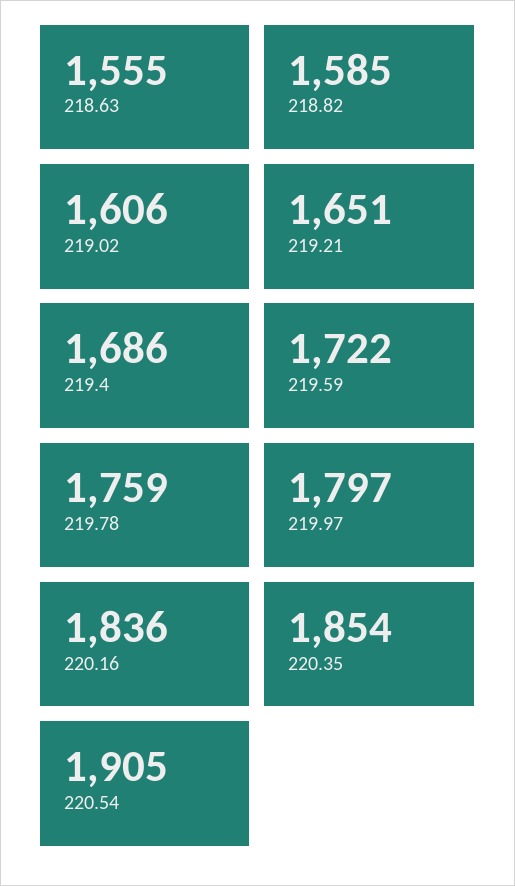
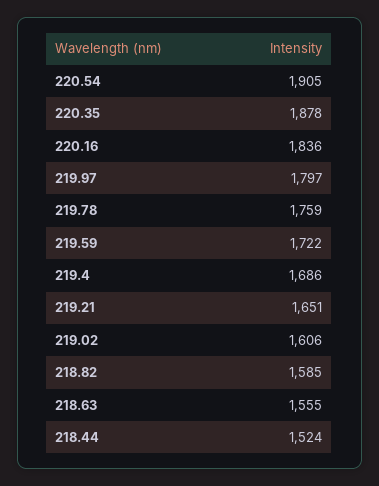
220.35: 1854 -> 1878
218.44: none -> 1524

